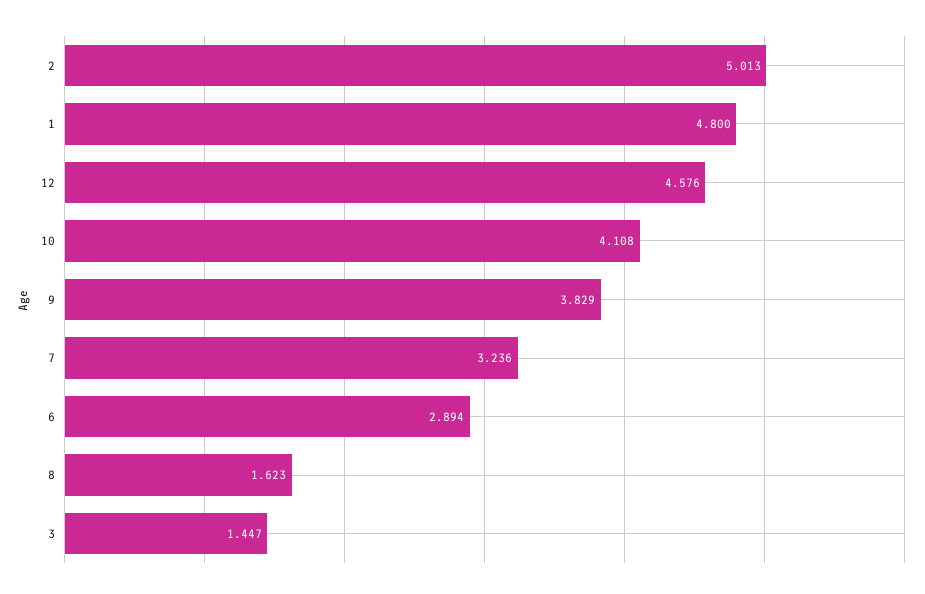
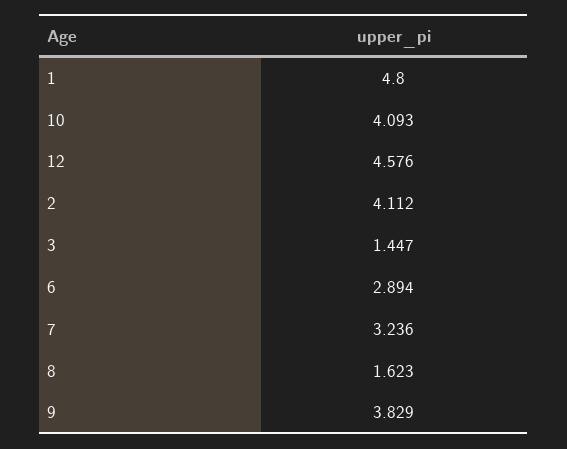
2: 5.013 -> 4.112
10: 4.108 -> 4.093

